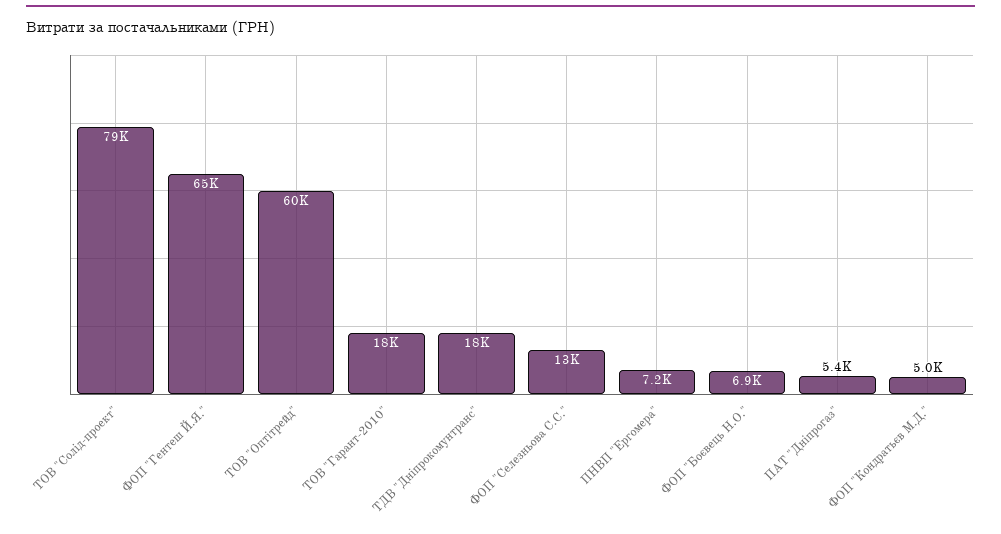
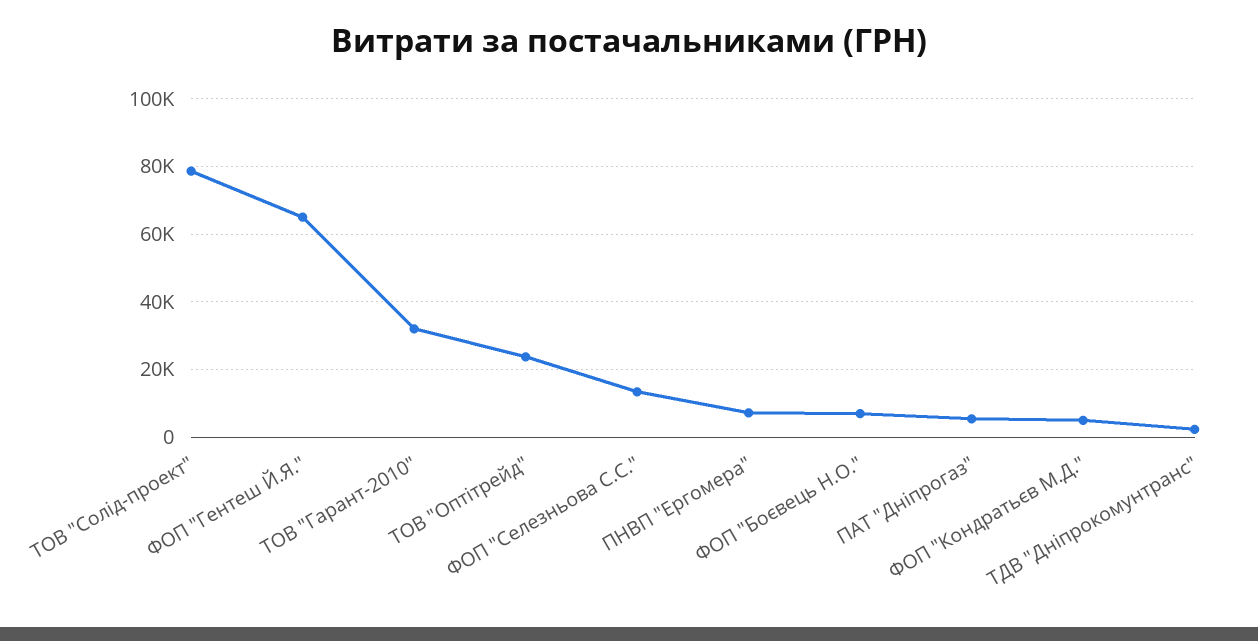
ТОВ "Оптітрейд": 60000 -> 24000
ТОВ "Гарант-2010": 18000 -> 32000
ТДВ "Дніпрокомунтранс": 18000 -> 2000

